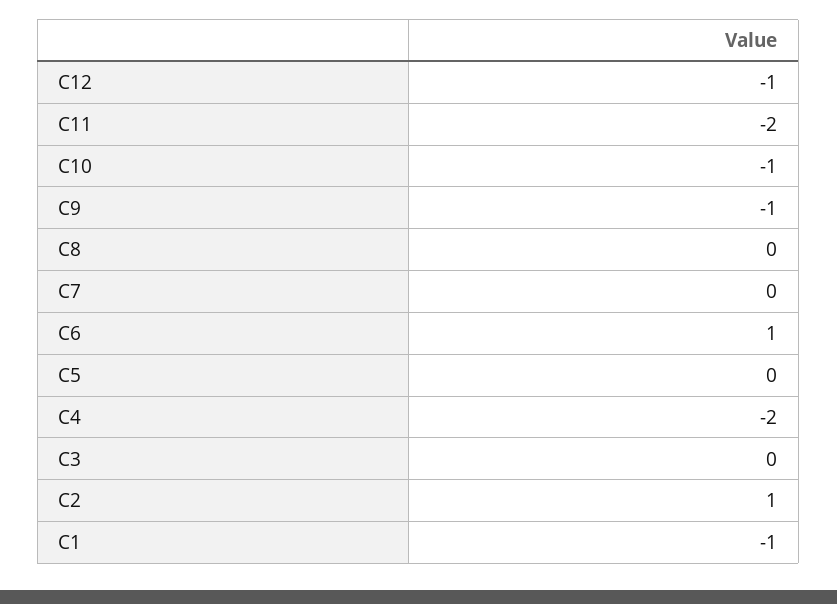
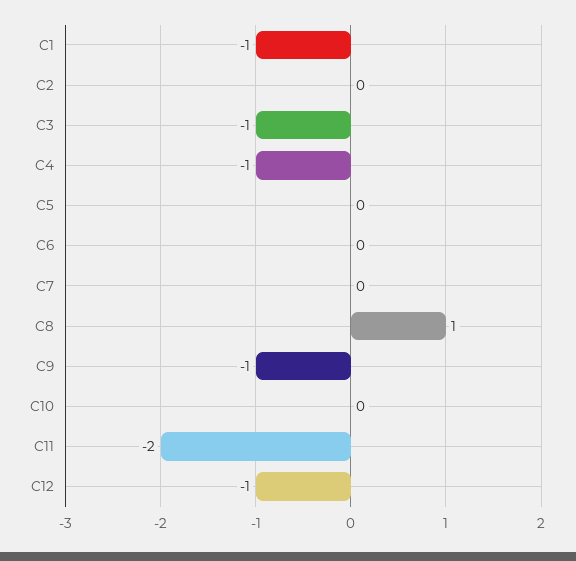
C10: -1 -> 0
C8: 0 -> 1
C6: 1 -> 0
C4: -2 -> -1
C3: 0 -> -1
C2: 1 -> 0

